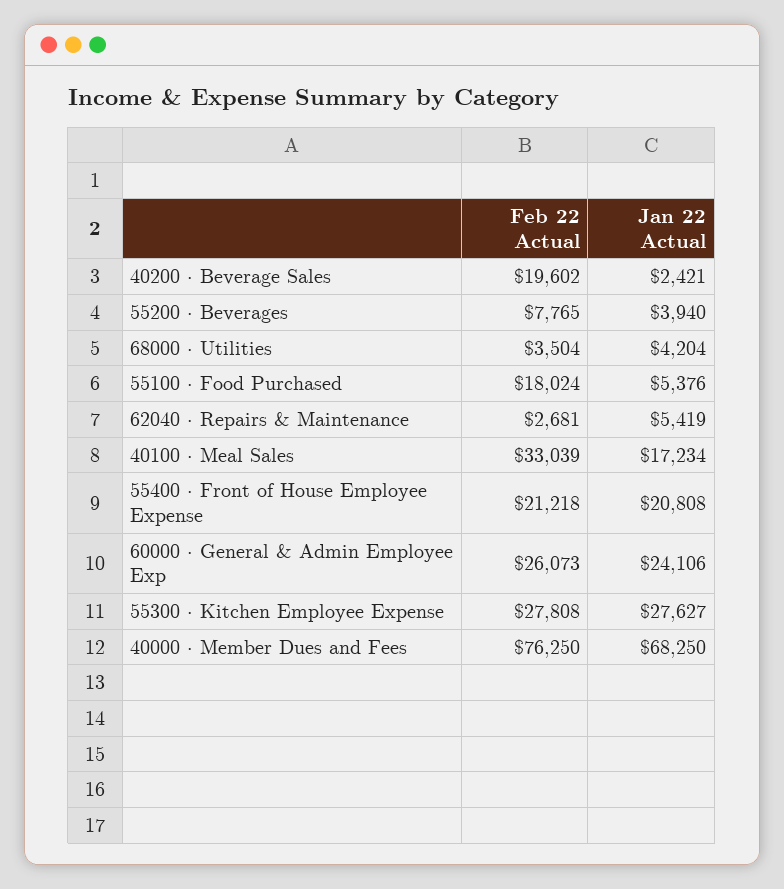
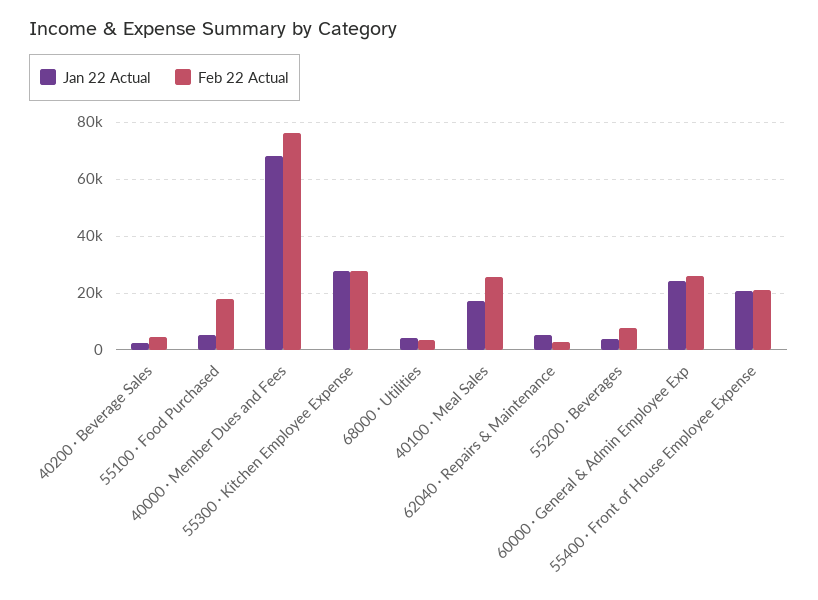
Feb 22 Actual, 40200 · Beverage Sales: 19602 -> 5000
Feb 22 Actual, 40100 · Meal Sales: 33039 -> 25000

